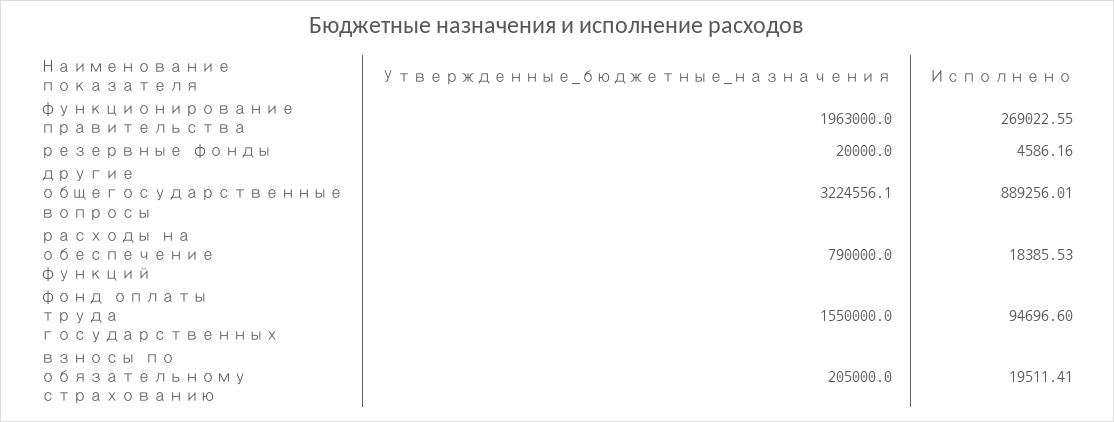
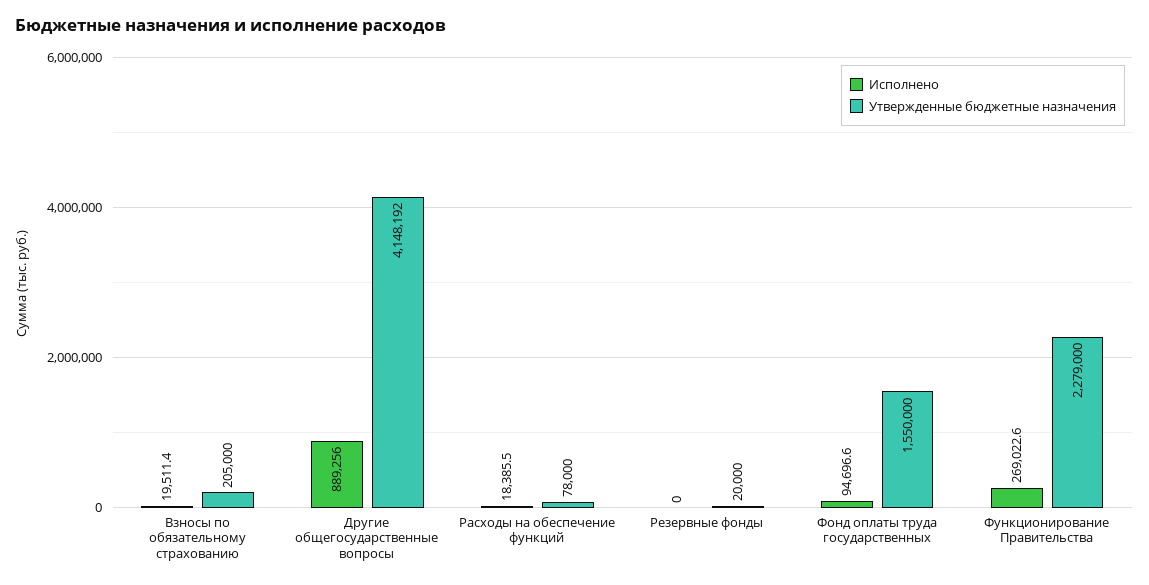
Утвержденные_бюджетные_назначения, функционирование правительства: 1963000 -> 2279000
Исполнено, резервные фонды: 4586.16 -> 0
Утвержденные_бюджетные_назначения, другие общегосударственные вопросы: 3224556.1 -> 4148192
Утвержденные_бюджетные_назначения, расходы на обеспечение функций: 790000 -> 78000

